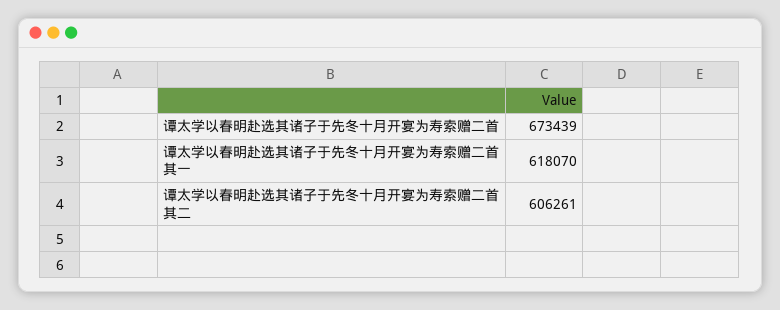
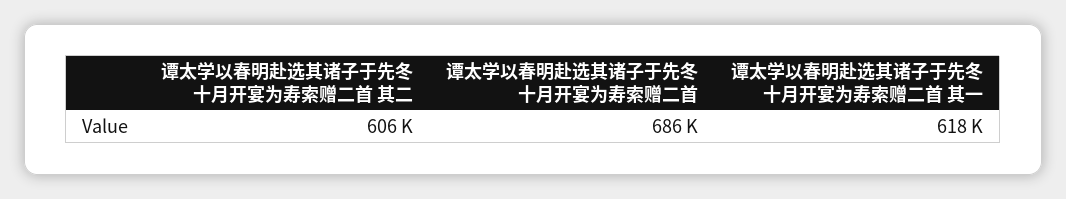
谭太学以春明赴选其诸子于先冬十月开宴为寿索赠二首: 673439 -> 686000

